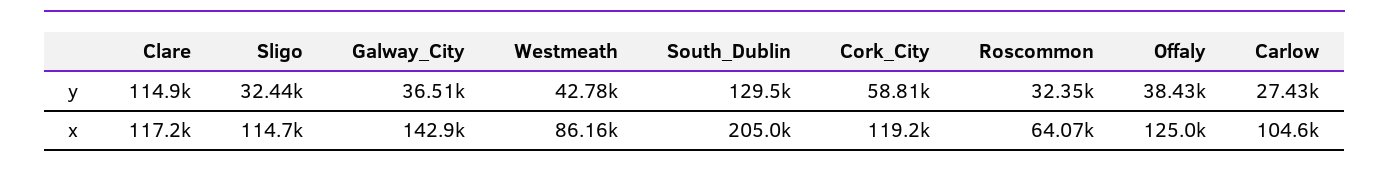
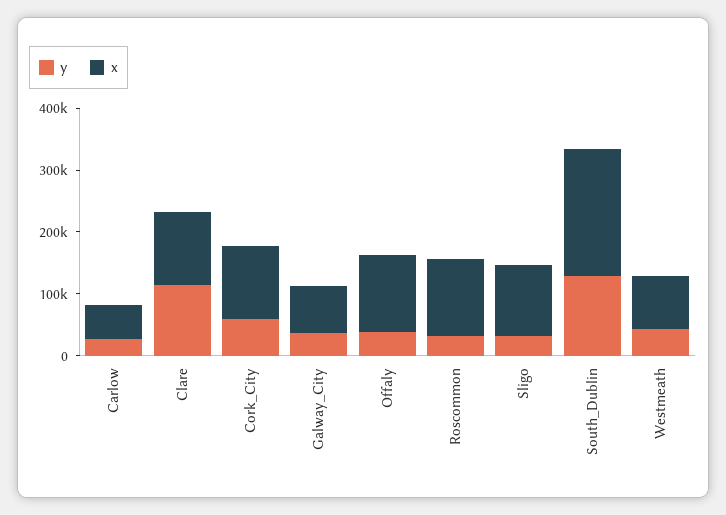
x, Galway_City: 142900 -> 80000
x, Roscommon: 64070 -> 120000
x, Carlow: 104600 -> 60000

